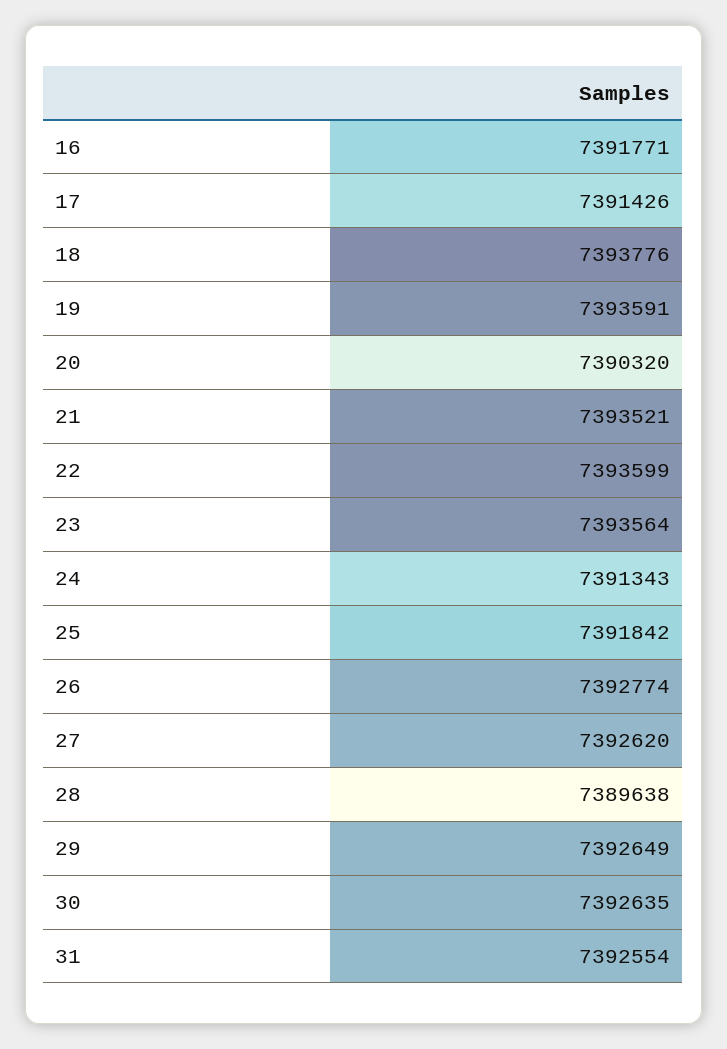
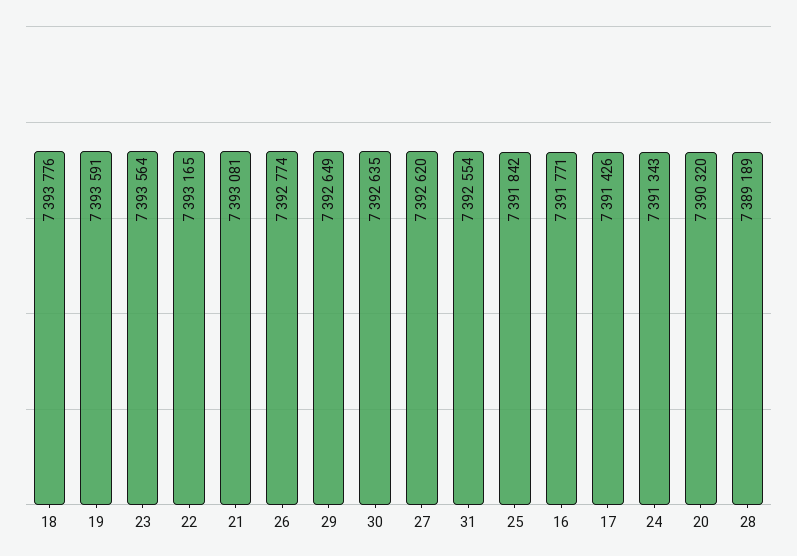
21: 7393521 -> 7393081
22: 7393599 -> 7393165
28: 7389638 -> 7389189

